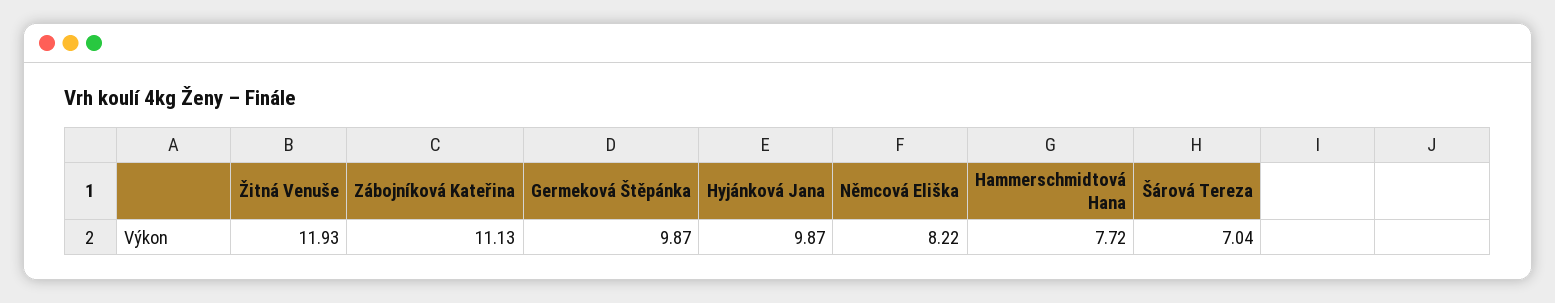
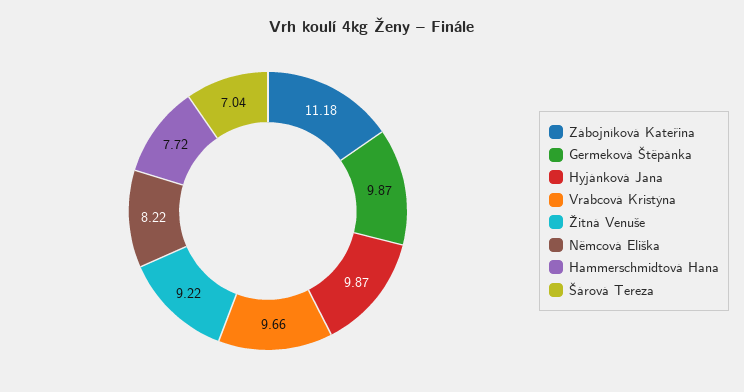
Žitná Venuše: 11.93 -> 9.22
Zábojníková Kateřina: 11.13 -> 11.18
Vrabcová Kristýna: none -> 9.66

